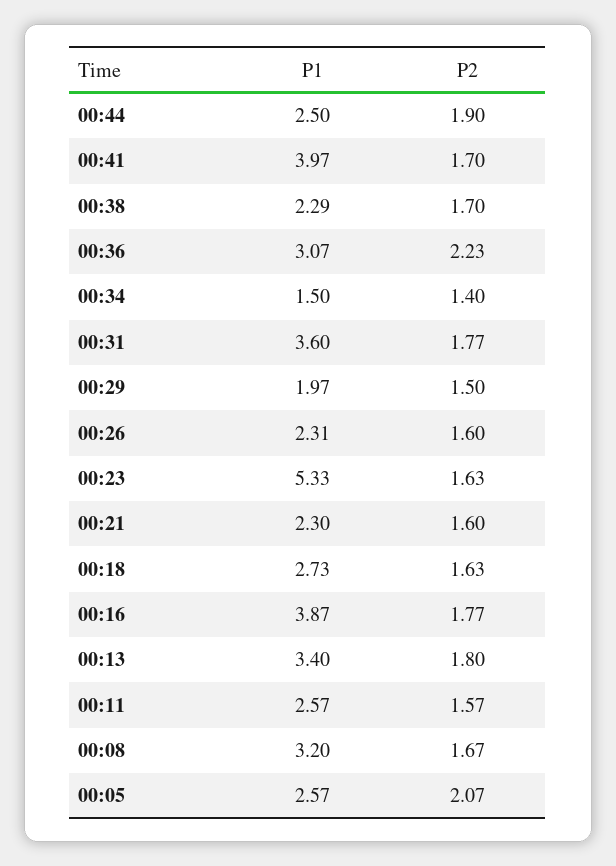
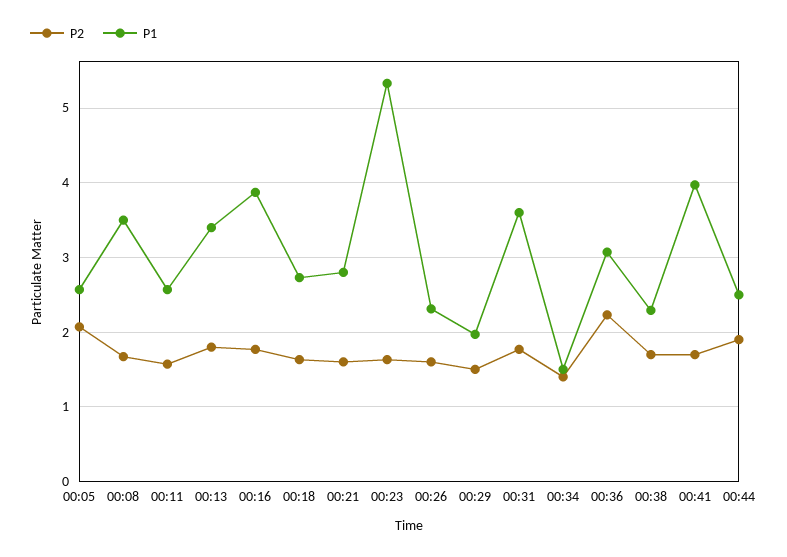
P1, 00:21: 2.3 -> 2.8
P1, 00:08: 3.2 -> 3.5

